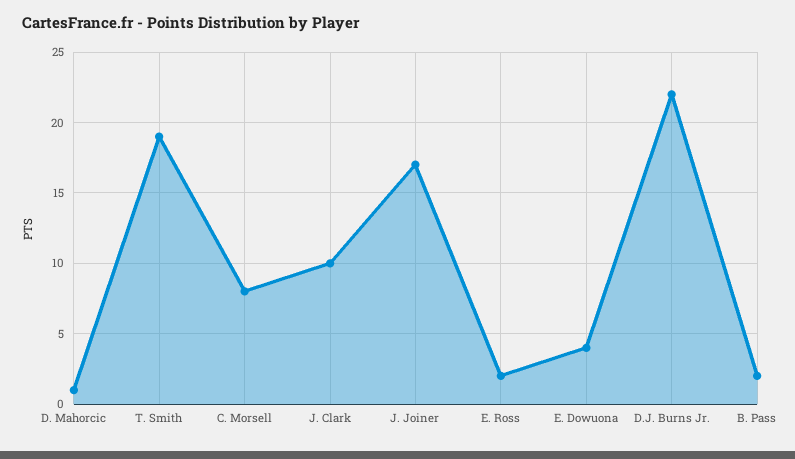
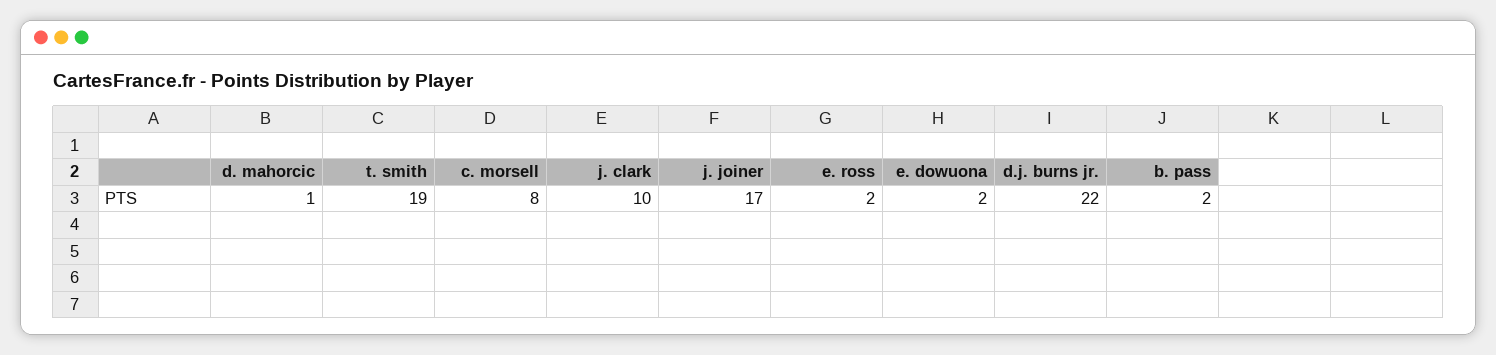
E. Dowuona: 4 -> 2

